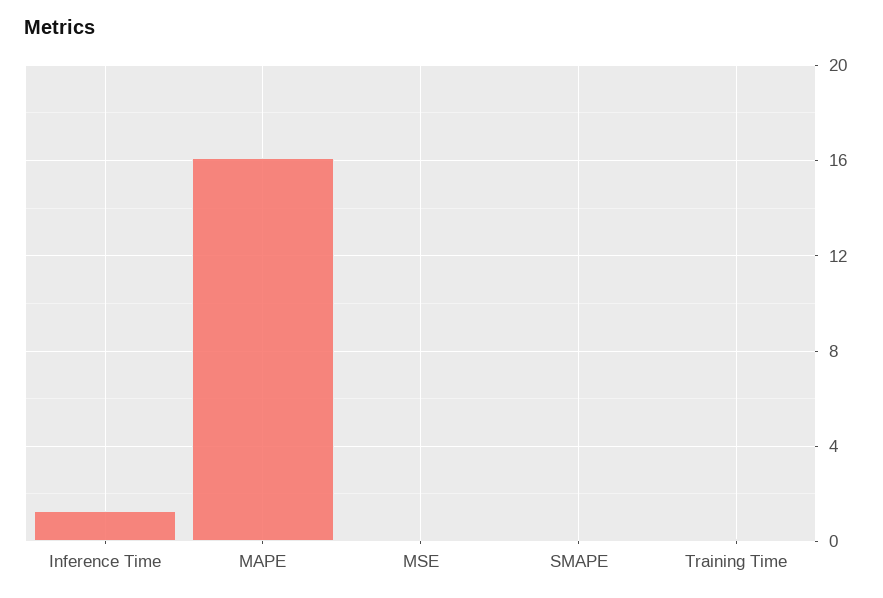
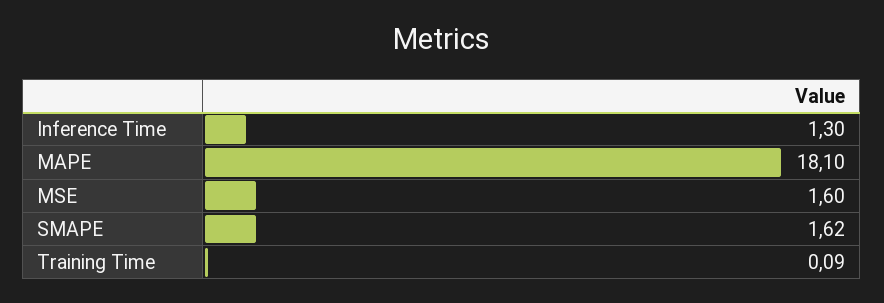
MAPE: 16 -> 18.1
MSE: 0 -> 1.6
SMAPE: 0 -> 1.62

